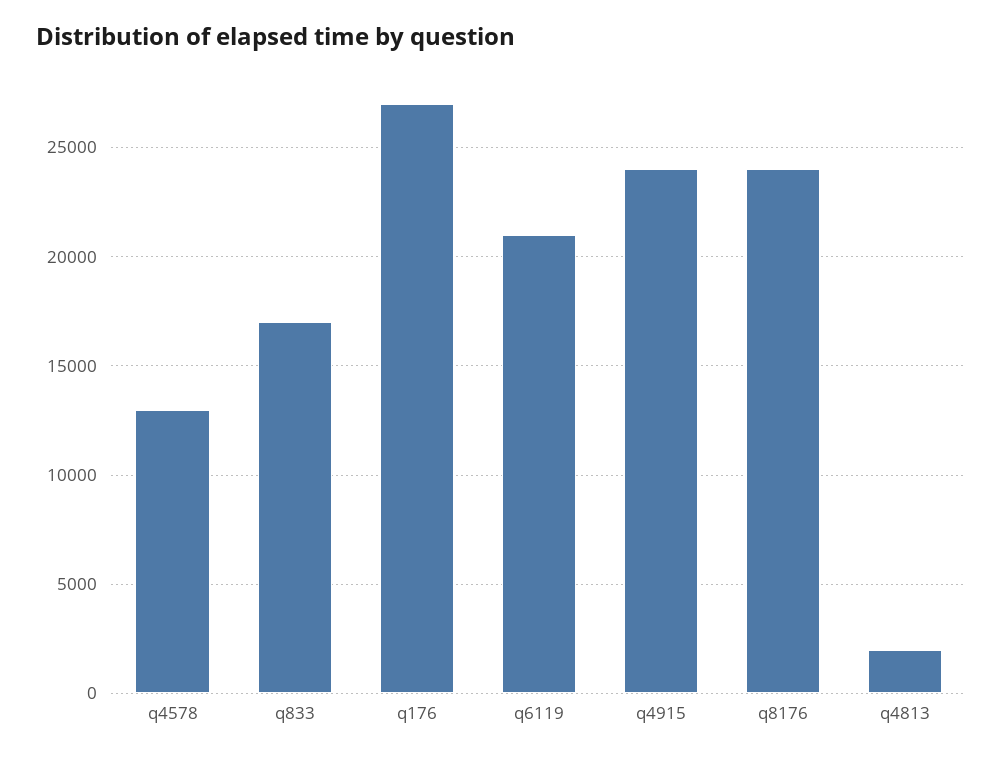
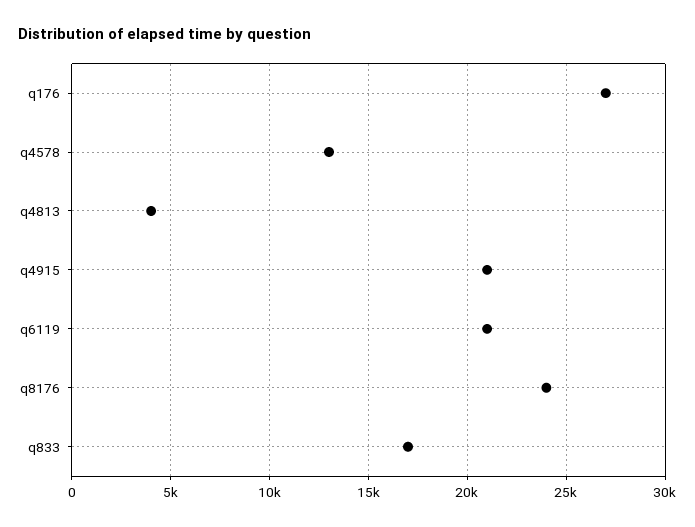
q4915: 24000 -> 21000
q4813: 2000 -> 4000

